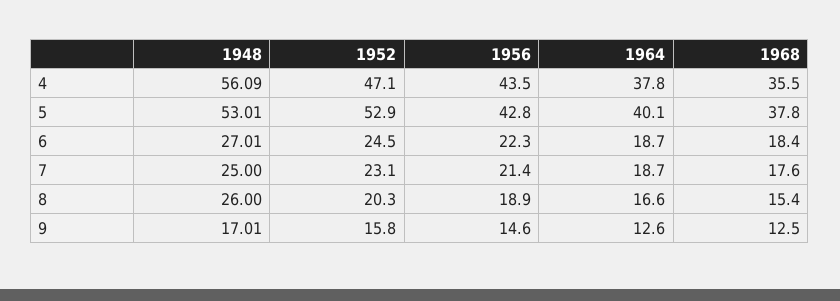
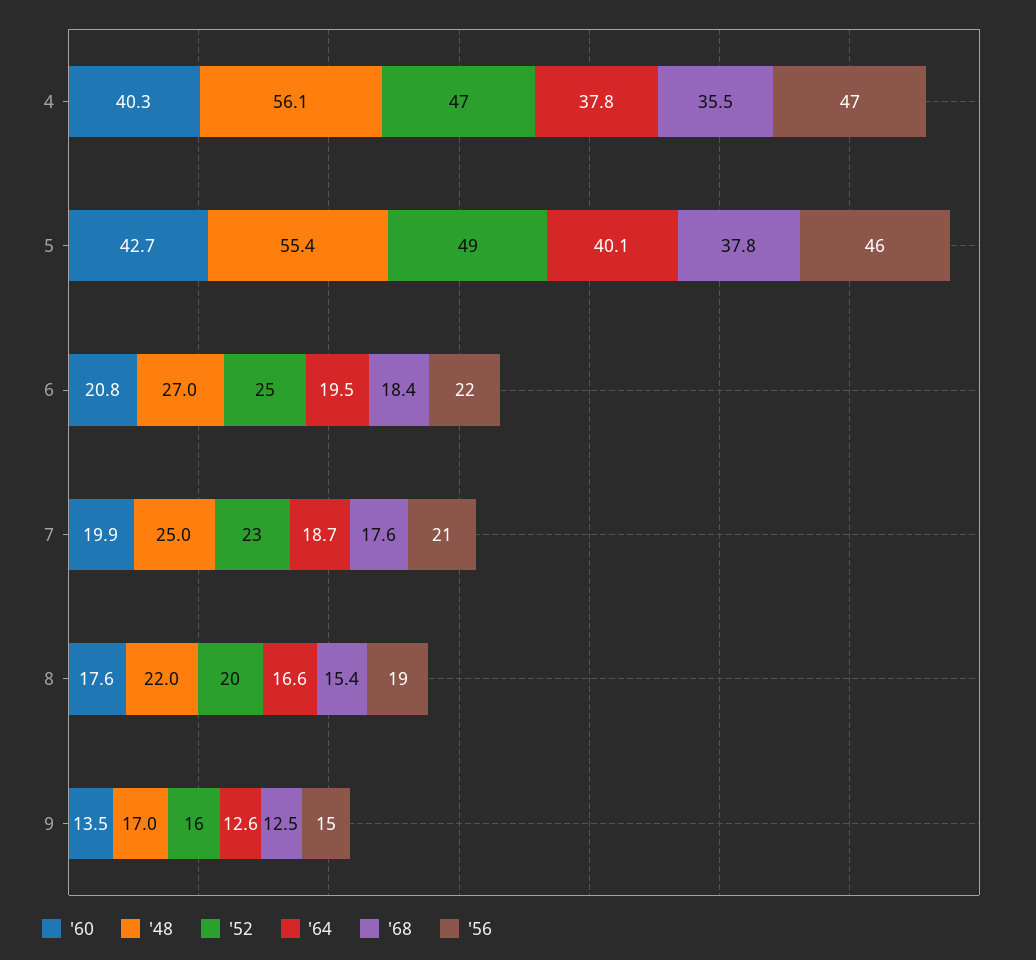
1956, 4: 43.5 -> 47
1948, 5: 53.01 -> 55.4
1952, 5: 52.9 -> 49
1956, 5: 42.8 -> 46
1964, 6: 18.7 -> 19.5
1948, 8: 26 -> 22
'60, 4: none -> 40.3
'60, 5: none -> 42.7
'60, 6: none -> 20.8
'60, 7: none -> 19.9
'60, 8: none -> 17.6
'60, 9: none -> 13.5

